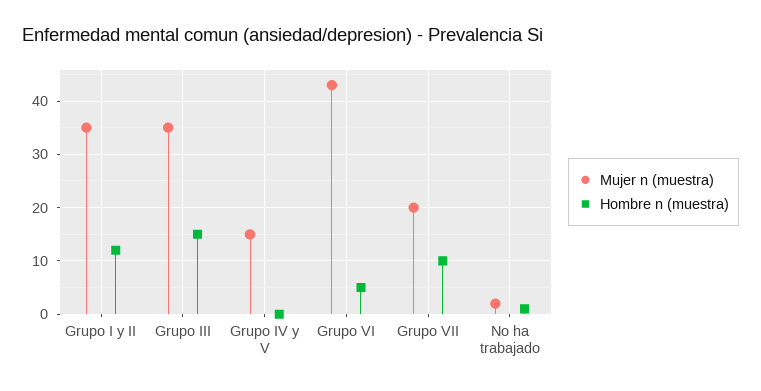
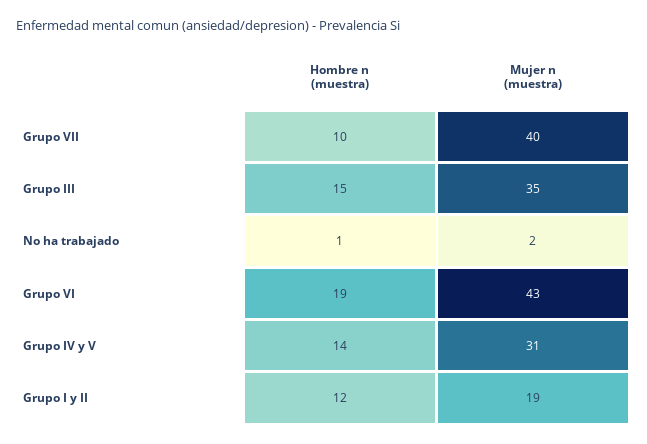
Mujer n (muestra), Grupo I y II: 35 -> 19
Mujer n (muestra), Grupo IV y V: 15 -> 31
Hombre n (muestra), Grupo IV y V: 0 -> 14
Hombre n (muestra), Grupo VI: 5 -> 19
Mujer n (muestra), Grupo VII: 20 -> 40

